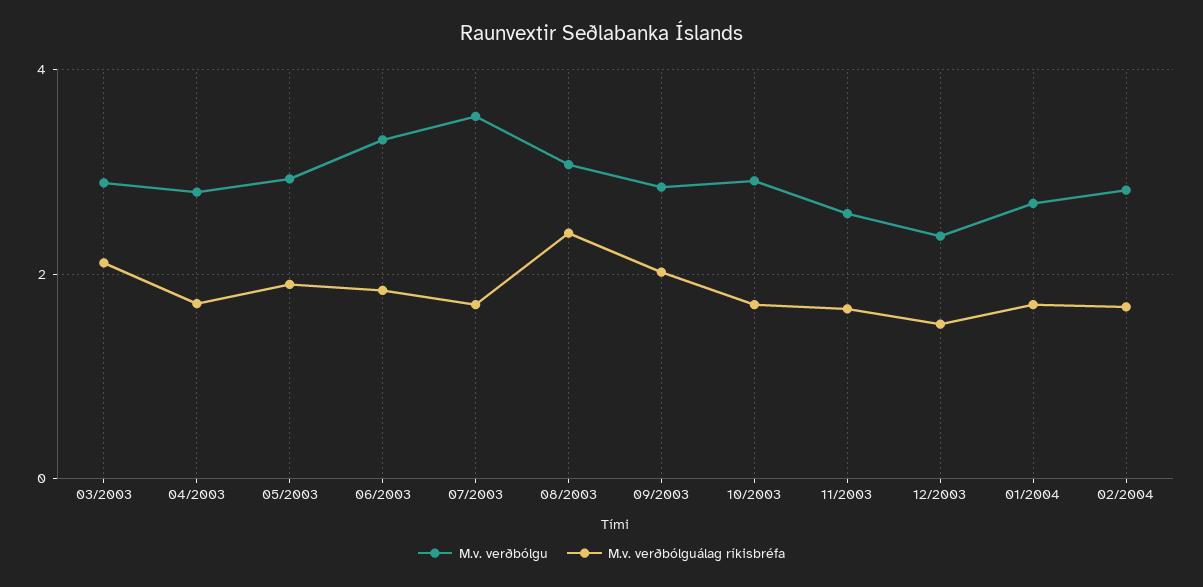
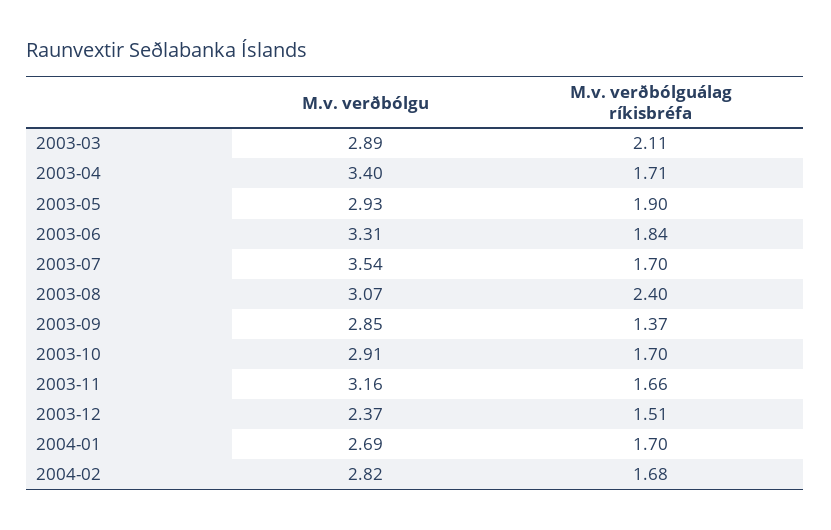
M.v. verðbólgu, 04/2003: 2.8 -> 3.4
M.v. verðbólguálag ríkisbréfa, 09/2003: 2 -> 1.37
M.v. verðbólgu, 11/2003: 2.6 -> 3.16

